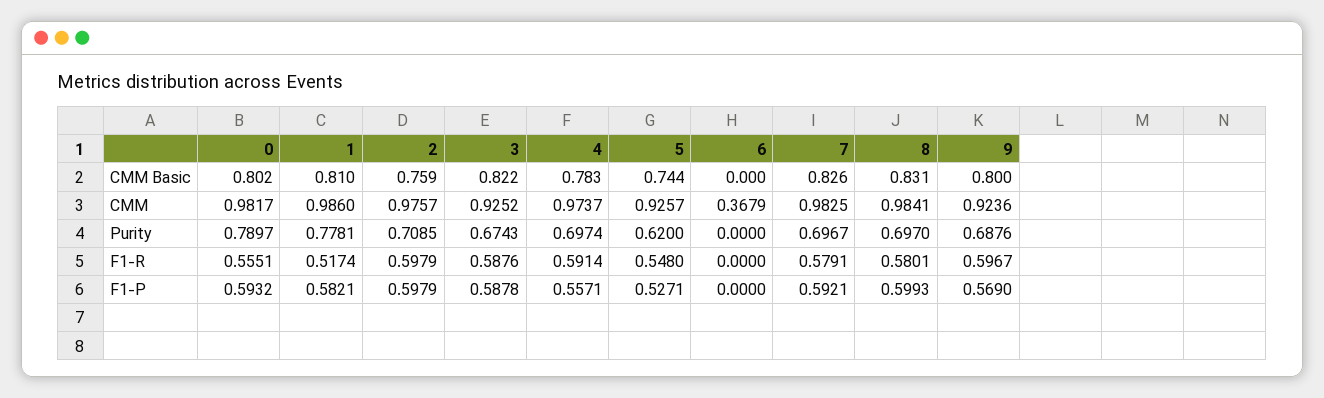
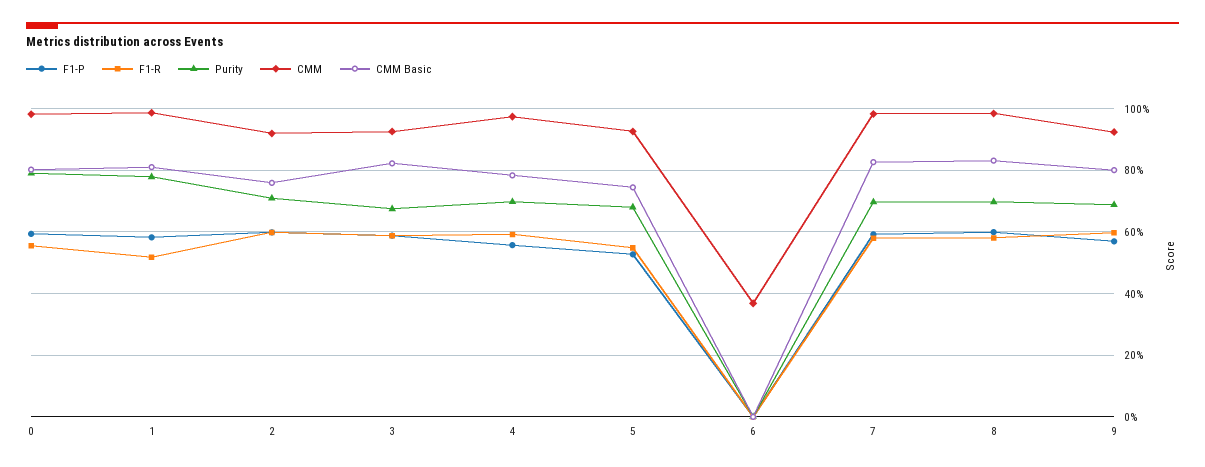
CMM, 2: 0.9757 -> 0.92
Purity, 5: 0.62 -> 0.68

